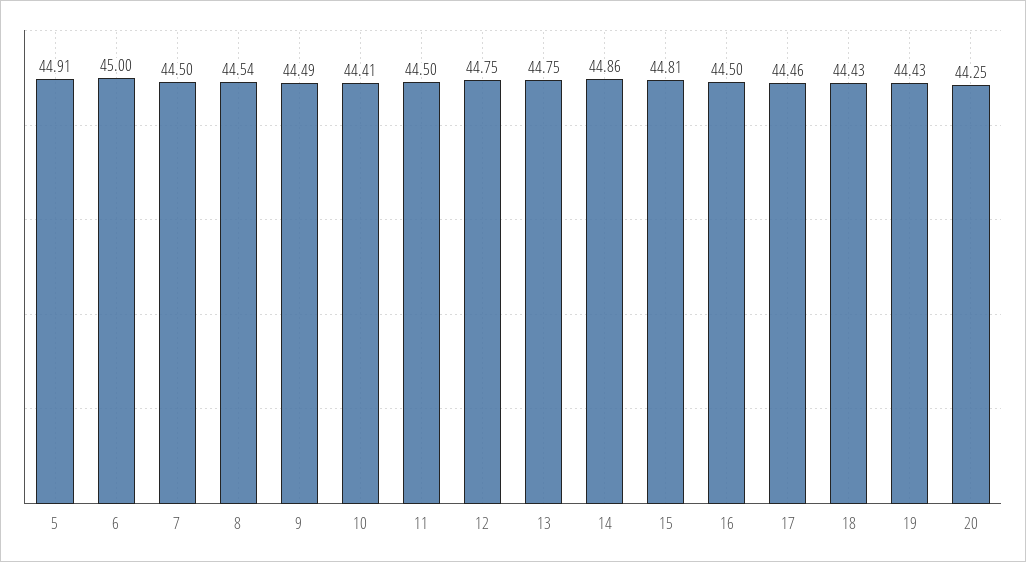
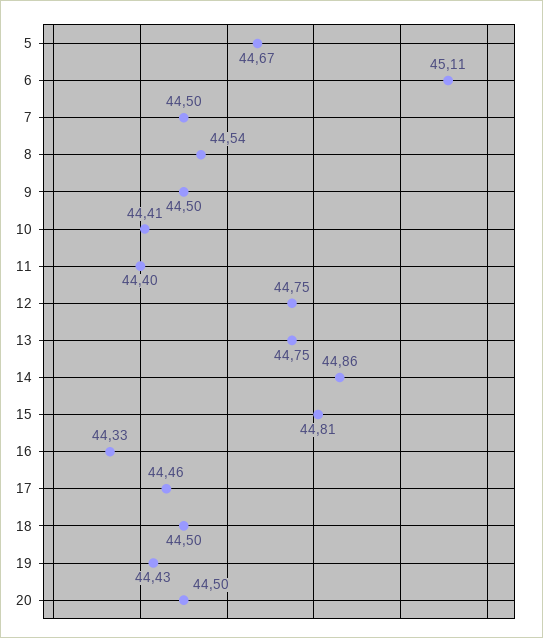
5: 44.91 -> 44.67
6: 45 -> 45.11
9: 44.49 -> 44.5
11: 44.5 -> 44.4
16: 44.5 -> 44.33
18: 44.43 -> 44.5
20: 44.25 -> 44.5

